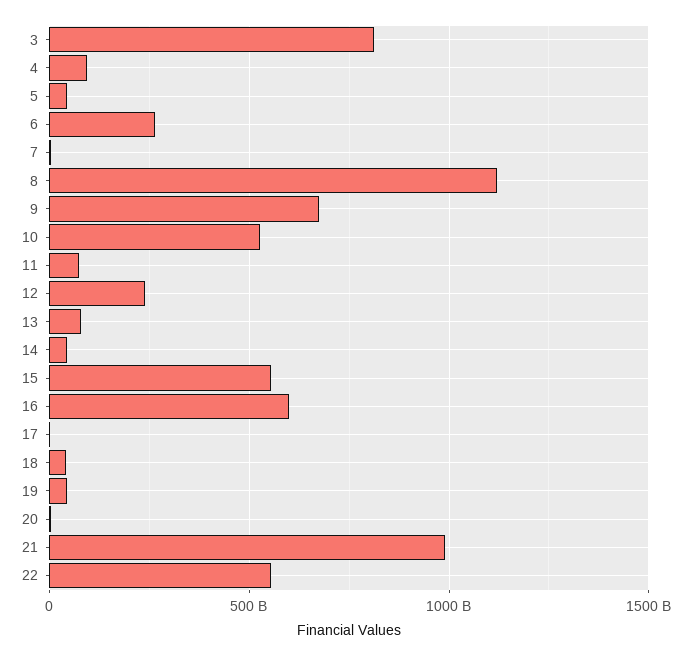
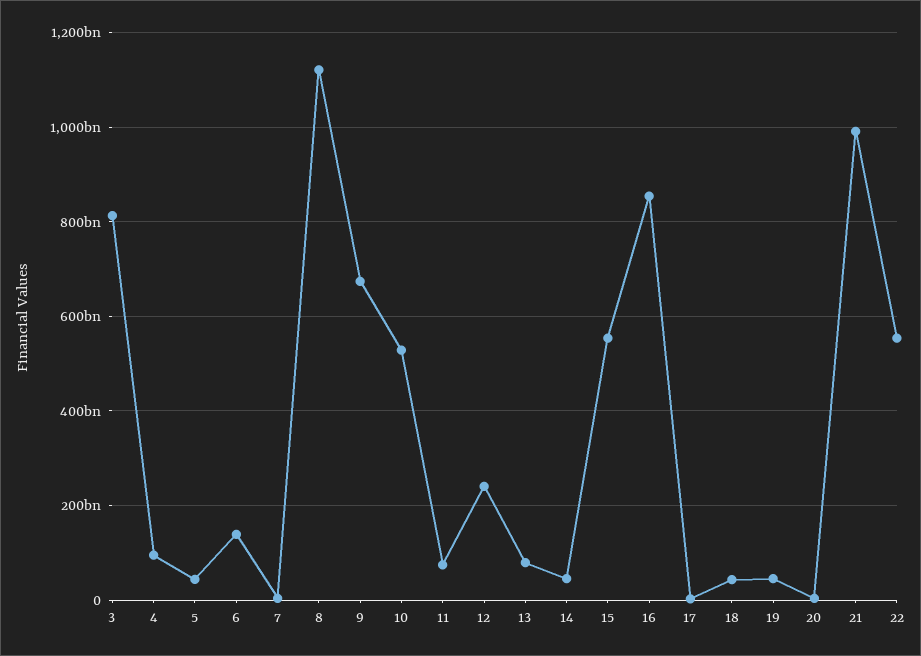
6: 250000000000 -> 140000000000
16: 600000000000 -> 860000000000

